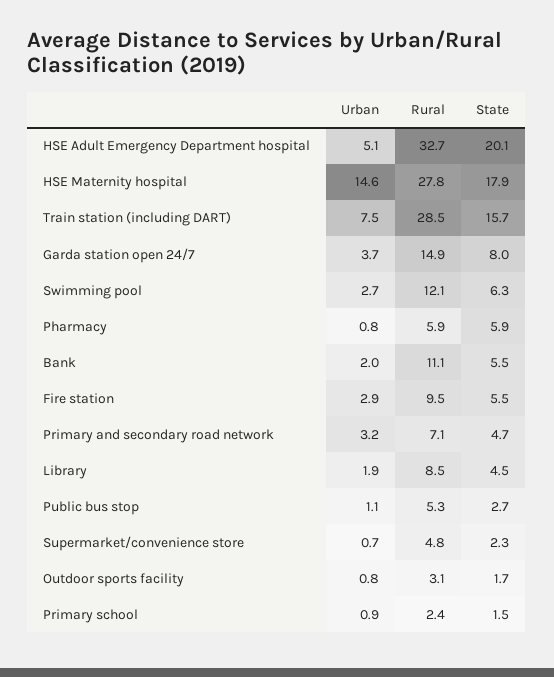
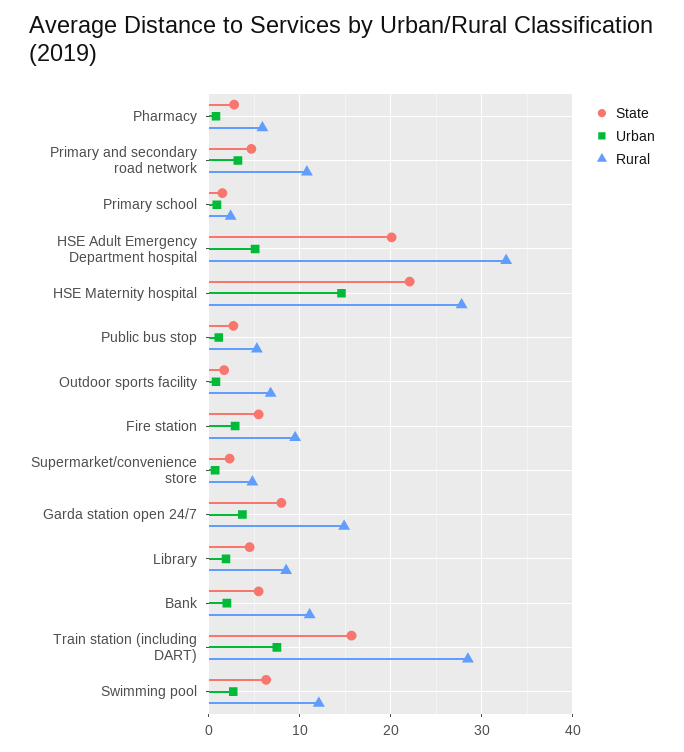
State, HSE Maternity hospital: 17.9 -> 22
State, Pharmacy: 5.9 -> 3
Rural, Primary and secondary road network: 7.1 -> 11
Rural, Outdoor sports facility: 3.1 -> 7

